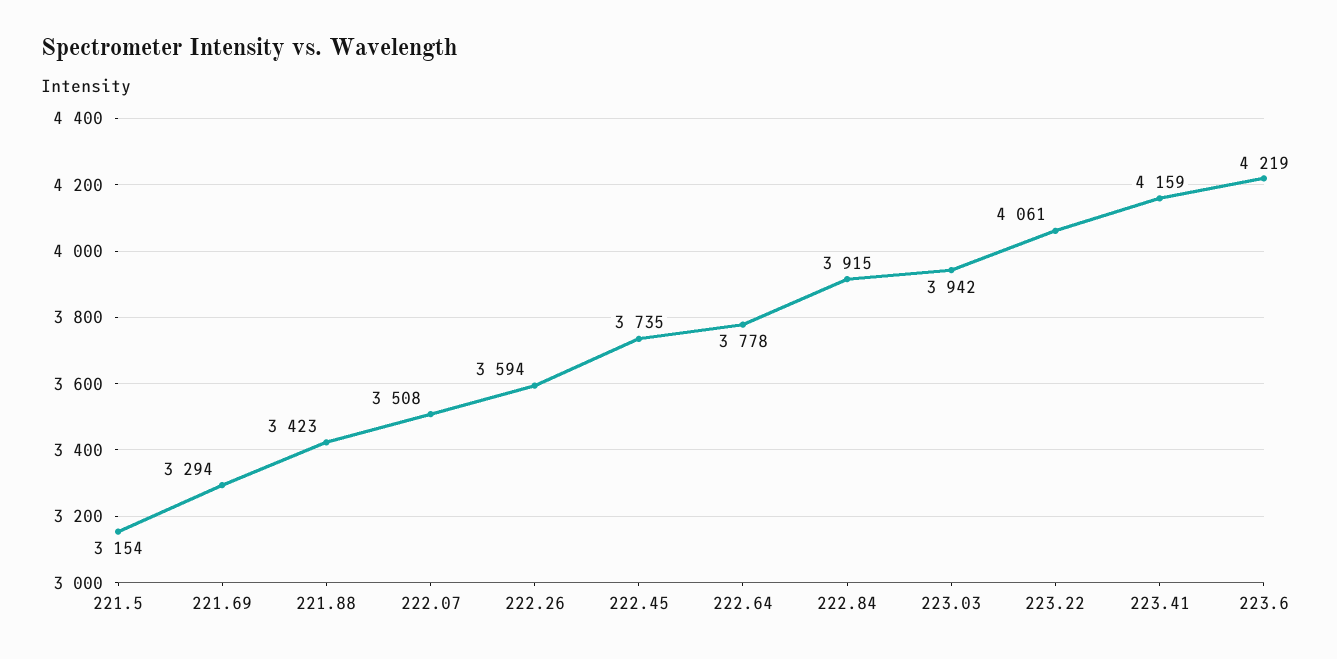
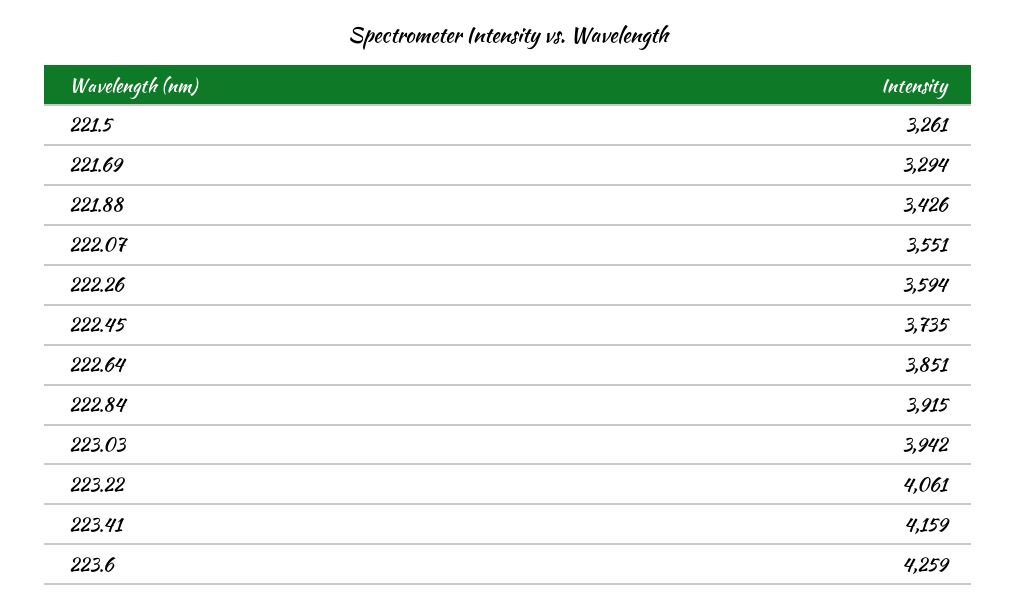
221.5: 3154 -> 3261
221.88: 3423 -> 3426
222.07: 3508 -> 3551
222.64: 3778 -> 3851
223.6: 4219 -> 4259

